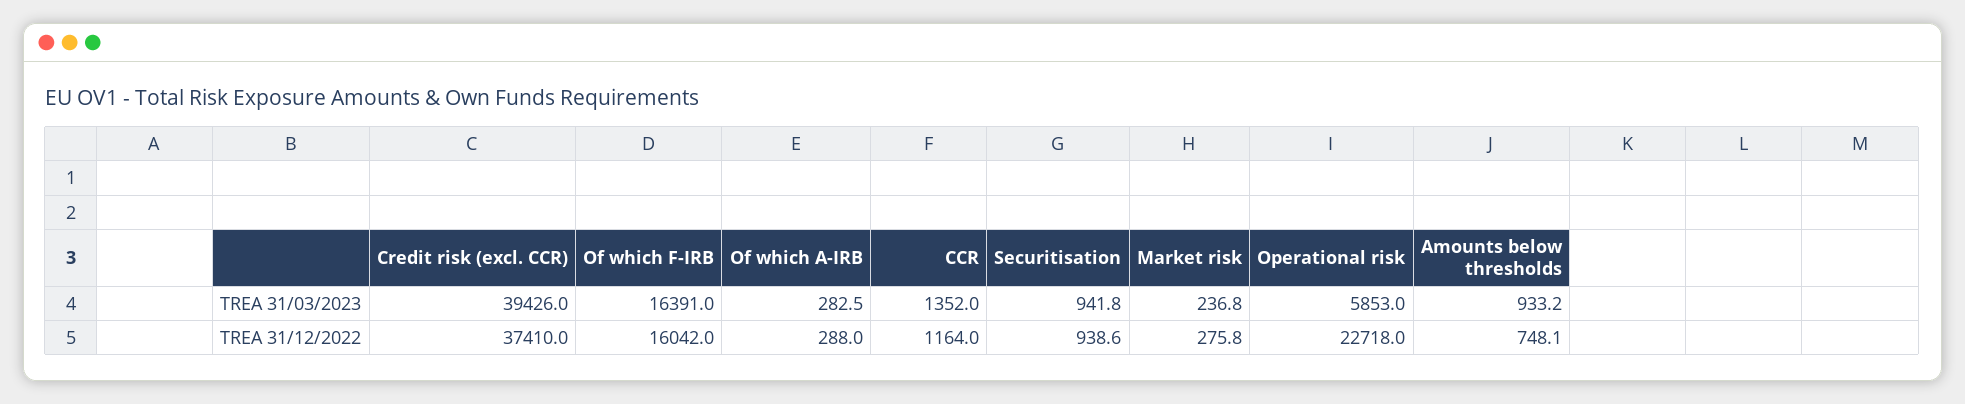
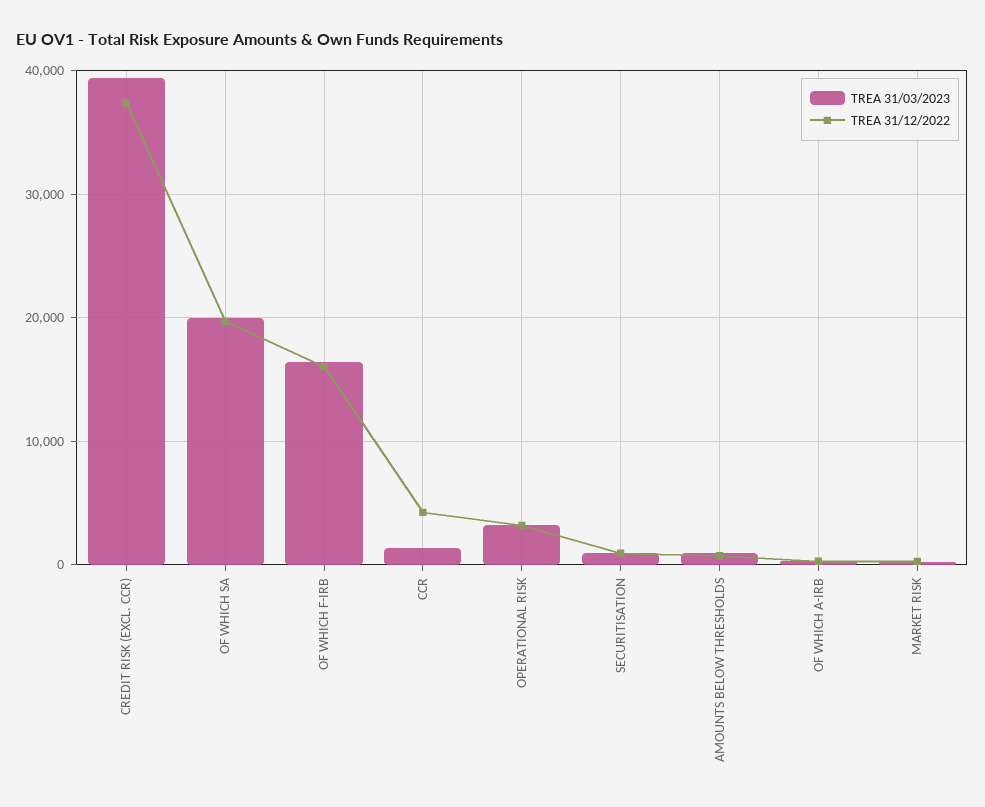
TREA 31/03/2023, Operational risk: 5853 -> 3000
TREA 31/12/2022, CCR: 1164 -> 4000
TREA 31/12/2022, Operational risk: 22718 -> 3000
TREA 31/03/2023, OF WHICH SA: none -> 20000
TREA 31/12/2022, OF WHICH SA: none -> 20000

